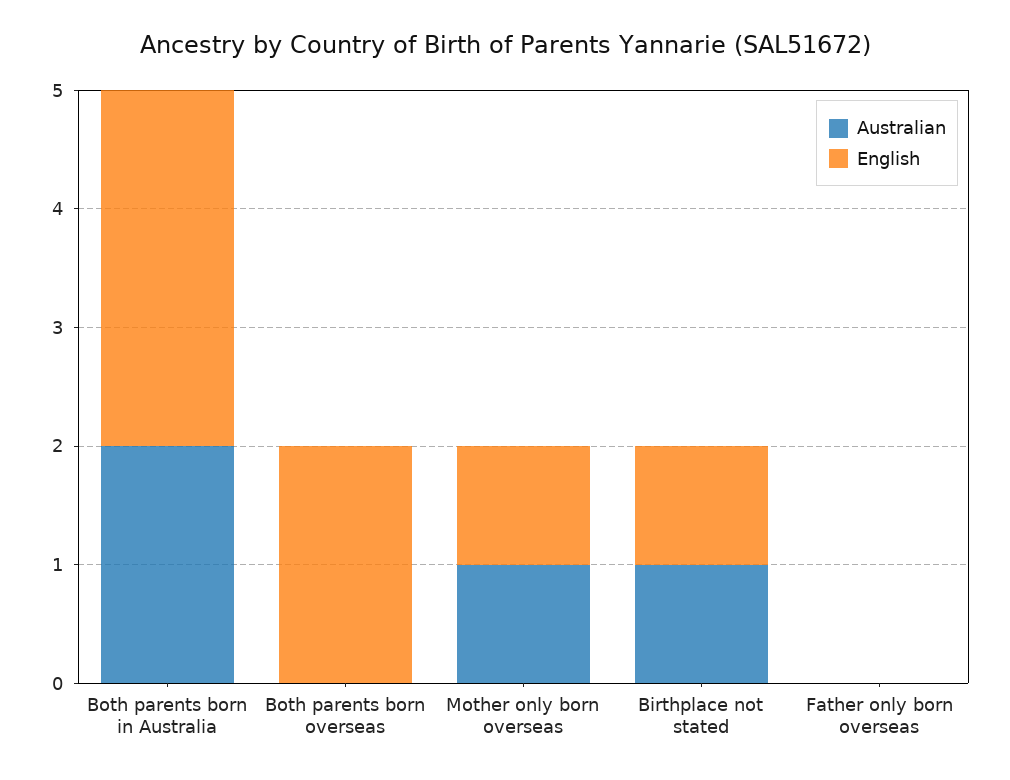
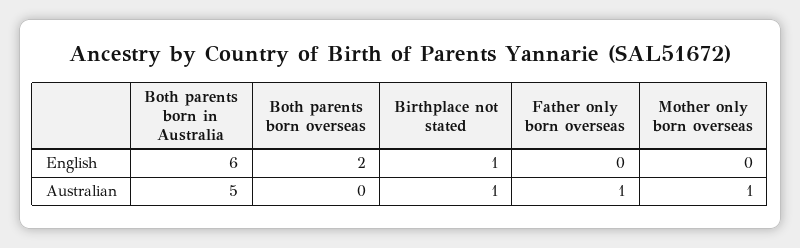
Australian, Both parents born in Australia: 2 -> 5
English, Both parents born in Australia: 3 -> 6
English, Mother only born overseas: 1 -> 0
Australian, Father only born overseas: 0 -> 1

